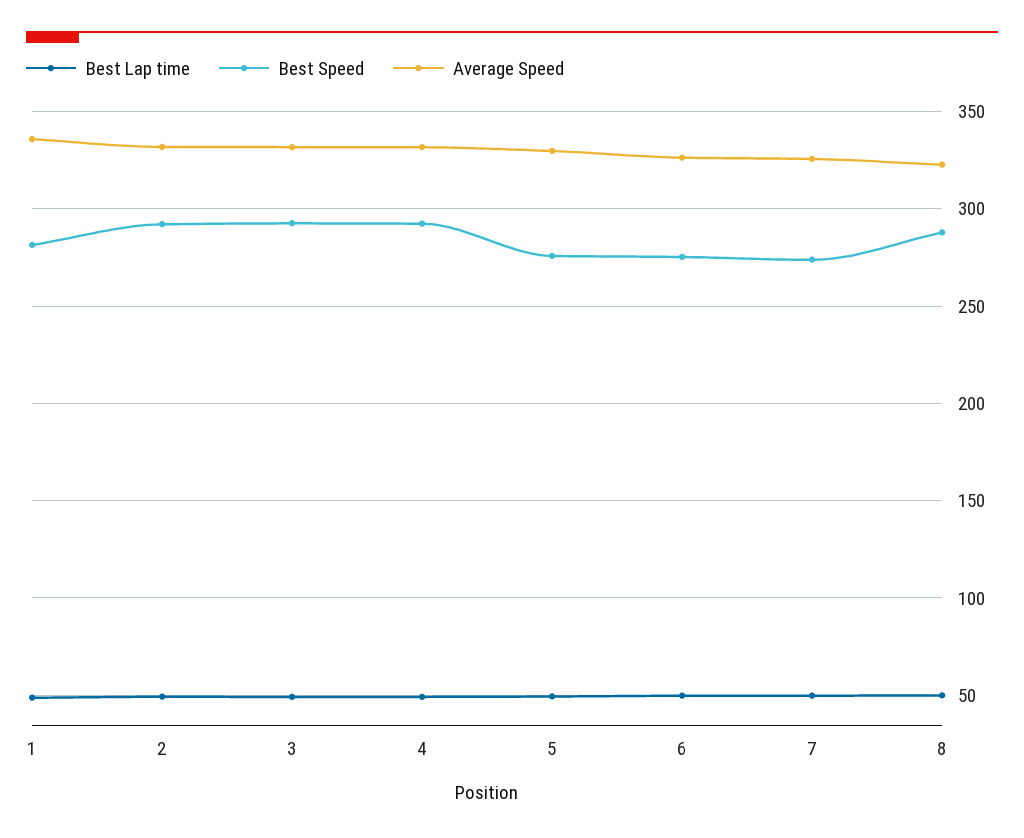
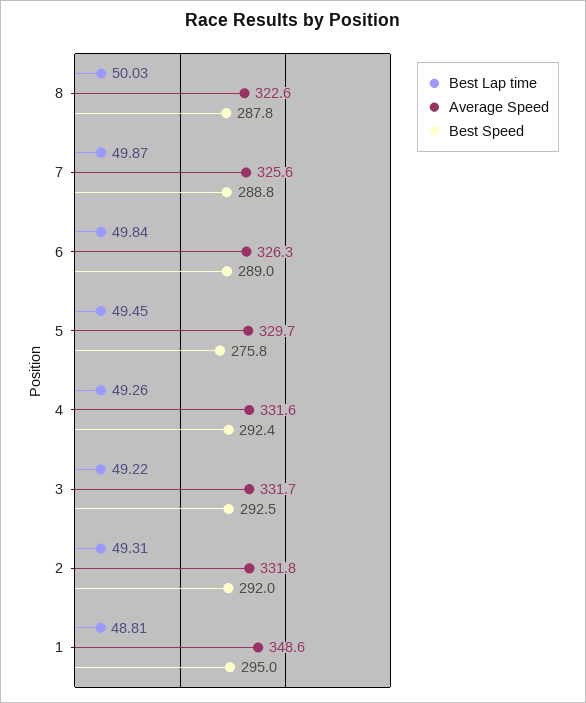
Best Speed, 1: 280 -> 295
Average Speed, 1: 335 -> 348.6
Best Speed, 6: 275 -> 289
Best Speed, 7: 275 -> 288.8

